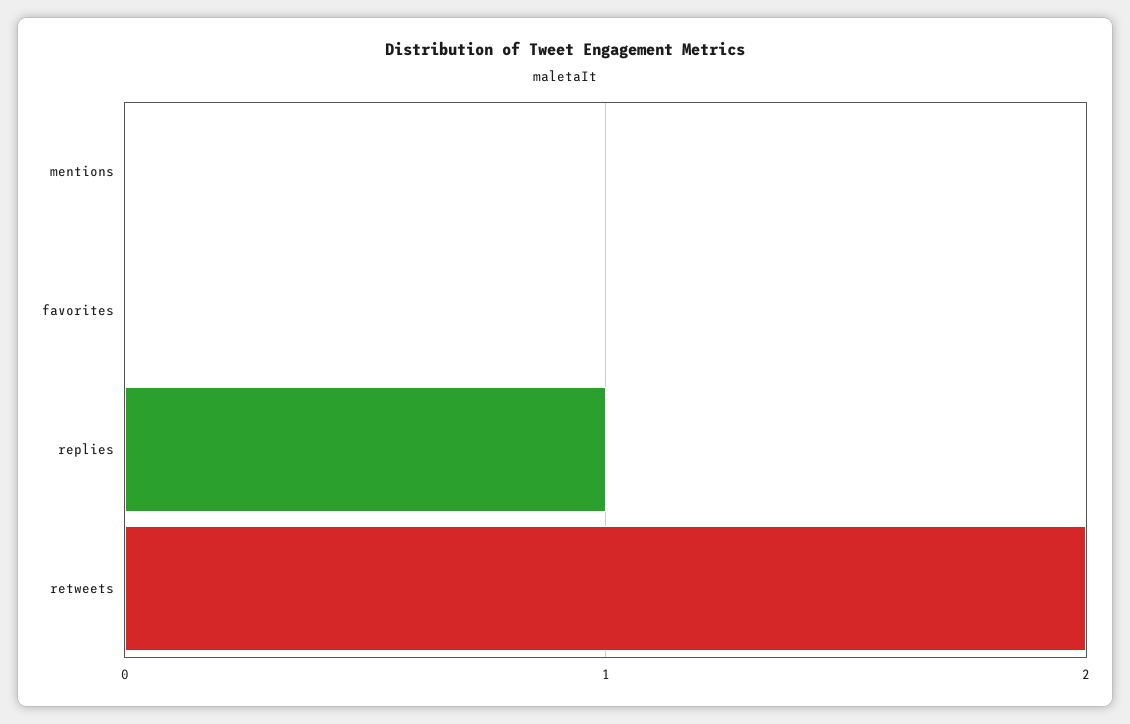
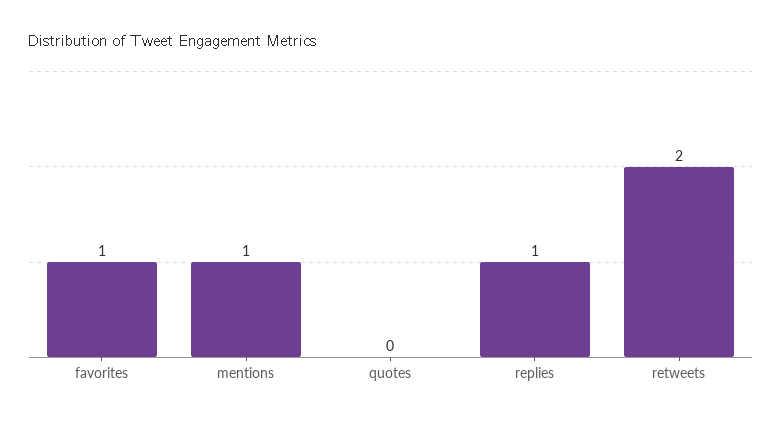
mentions: 0 -> 1
favorites: 0 -> 1
quotes: none -> 0

